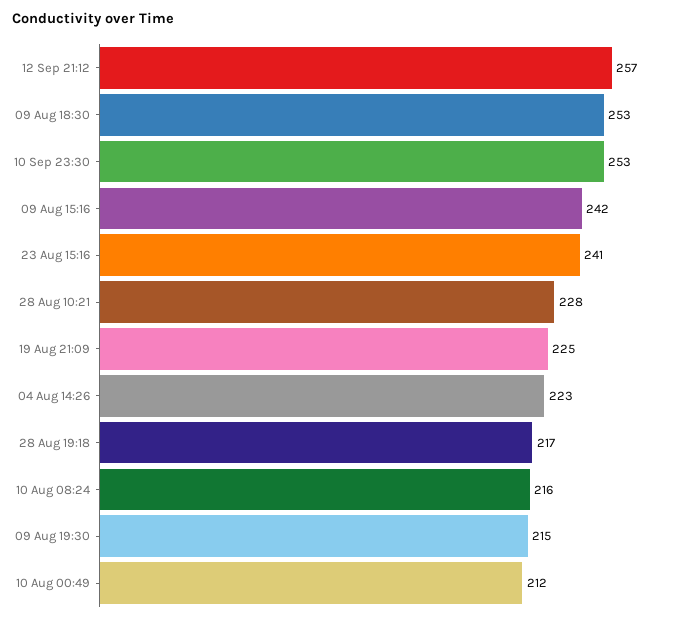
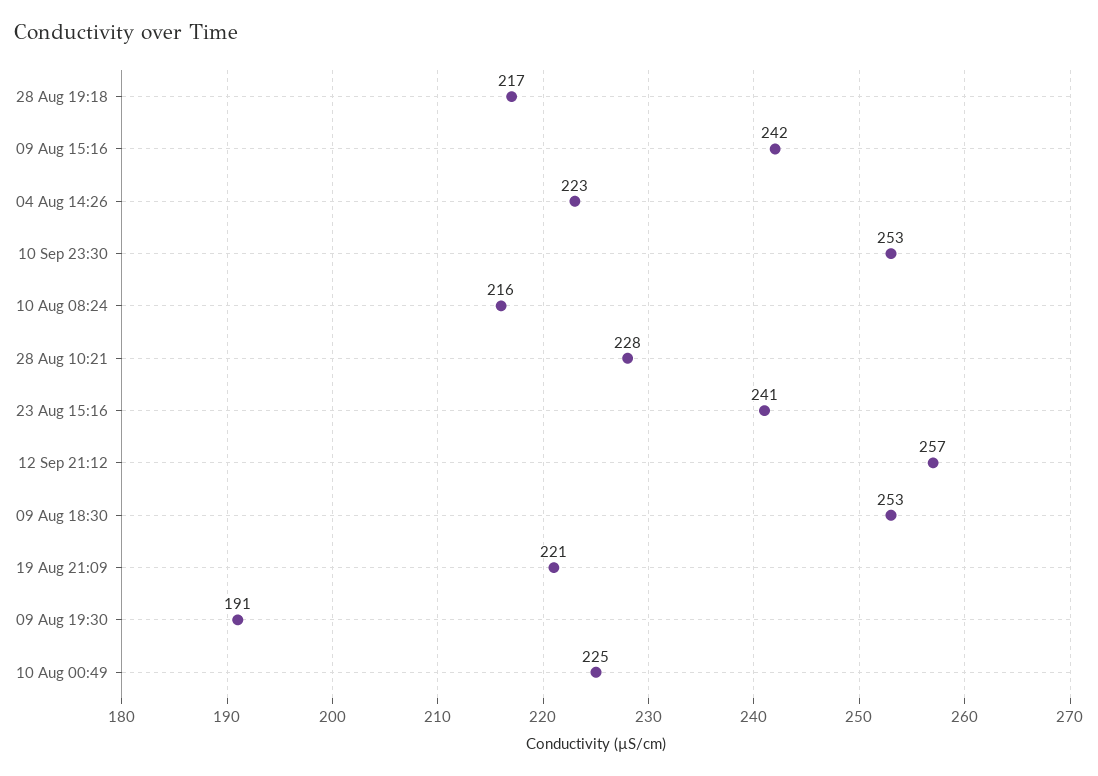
19 Aug 21:09: 225 -> 221
09 Aug 19:30: 215 -> 191
10 Aug 00:49: 212 -> 225

